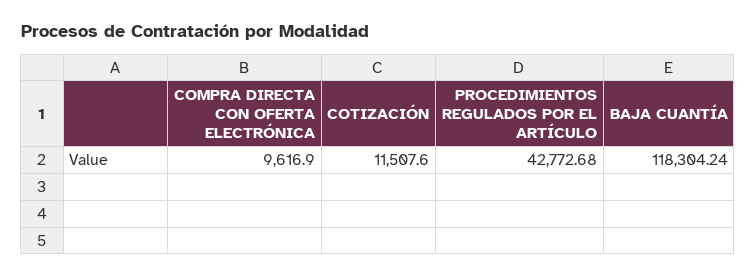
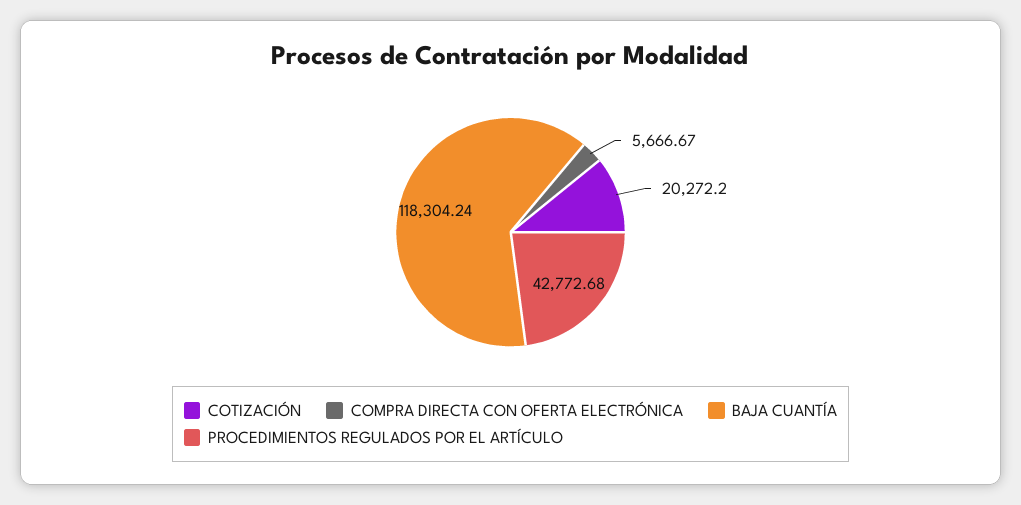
COMPRA DIRECTA CON OFERTA ELECTRÓNICA: 9616.9 -> 5666.67
COTIZACIÓN: 11507.6 -> 20272.2

